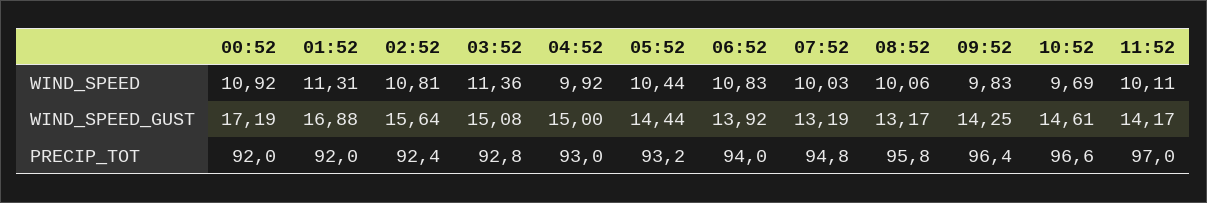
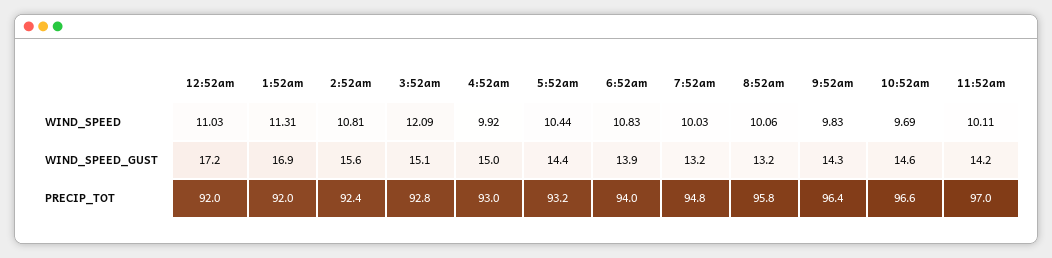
00:52, WIND_SPEED: 10.92 -> 11.03
03:52, WIND_SPEED: 11.36 -> 12.09

